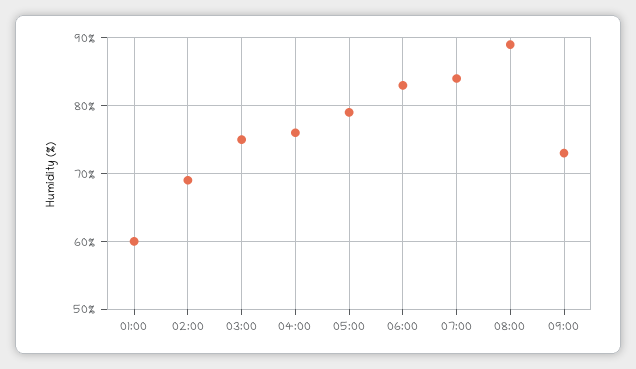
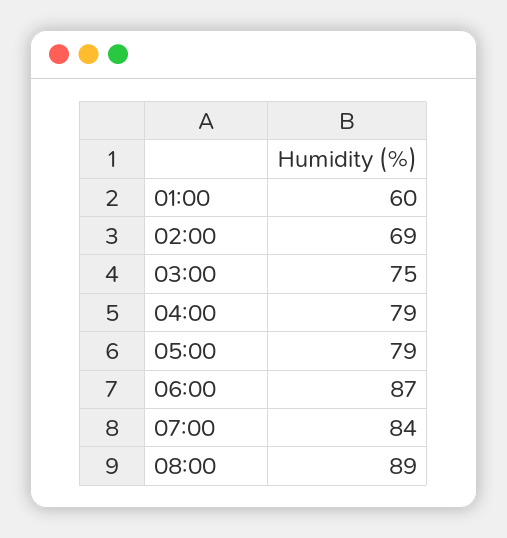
04:00: 76 -> 79
06:00: 83 -> 87
09:00: 73 -> none

